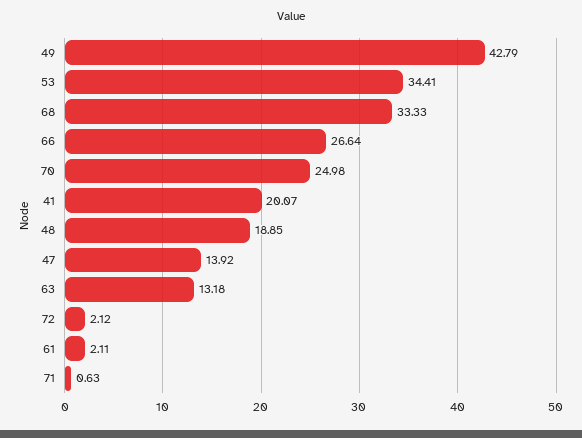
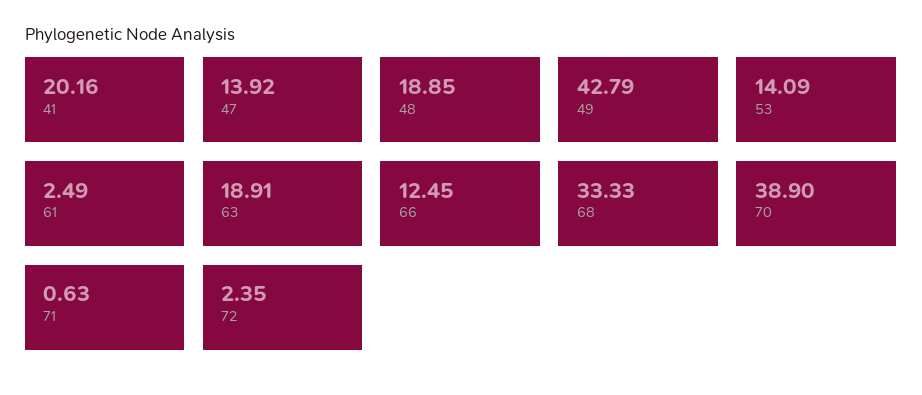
53: 34.41 -> 14.09
66: 26.64 -> 12.45
70: 24.98 -> 38.9
41: 20.07 -> 20.16
63: 13.18 -> 18.91
72: 2.12 -> 2.35
61: 2.11 -> 2.49

